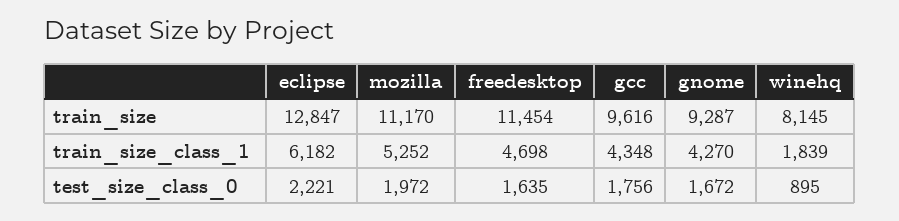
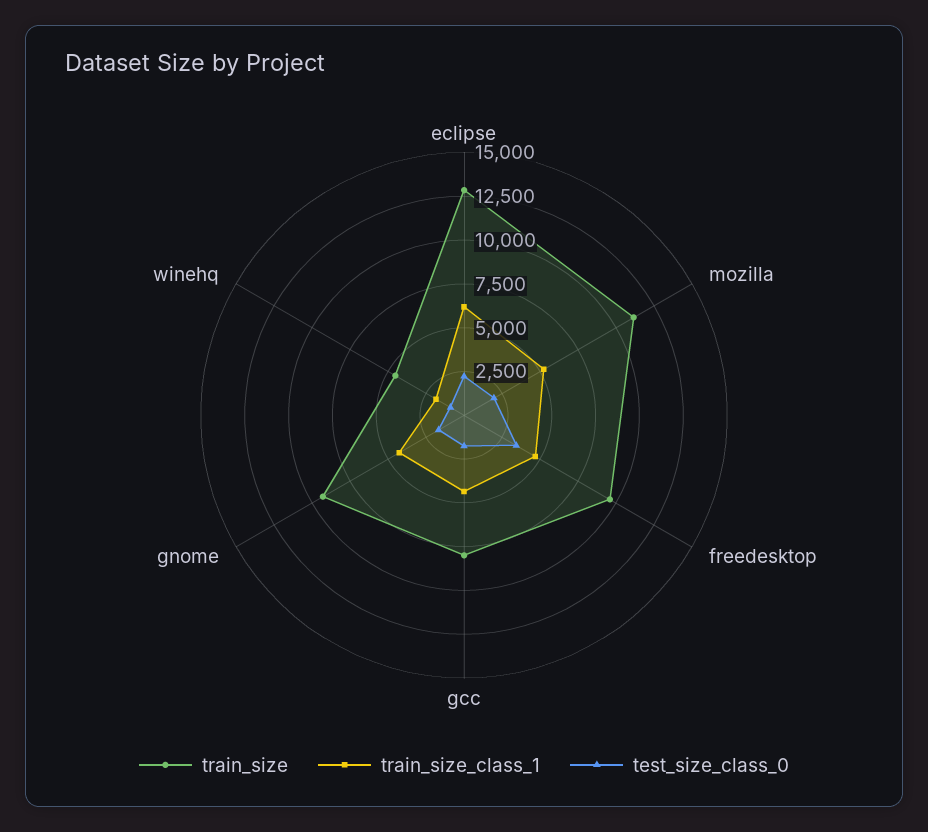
train_size, freedesktop: 11454 -> 9500
train_size, gcc: 9616 -> 8000
train_size, winehq: 8145 -> 4500
test_size_class_0, freedesktop: 1635 -> 3500

